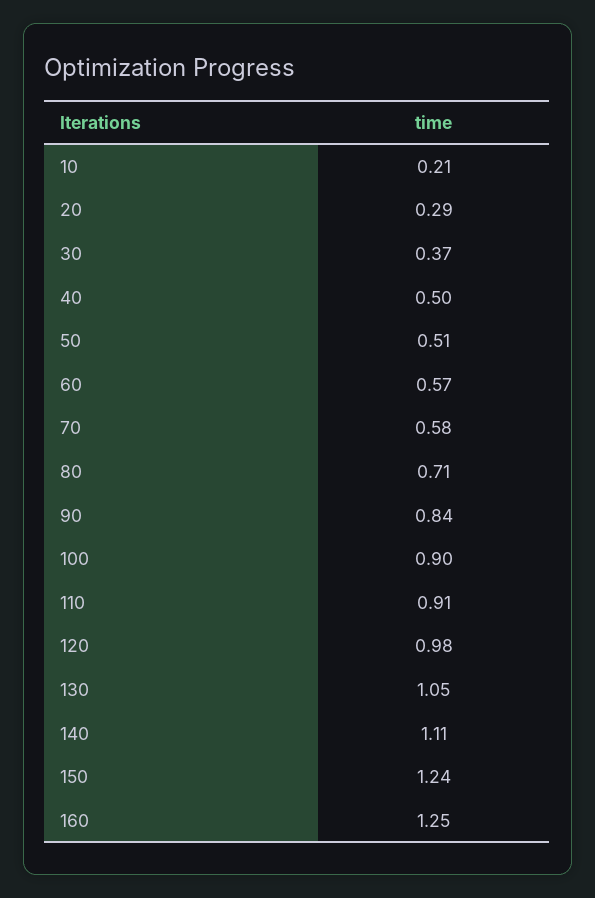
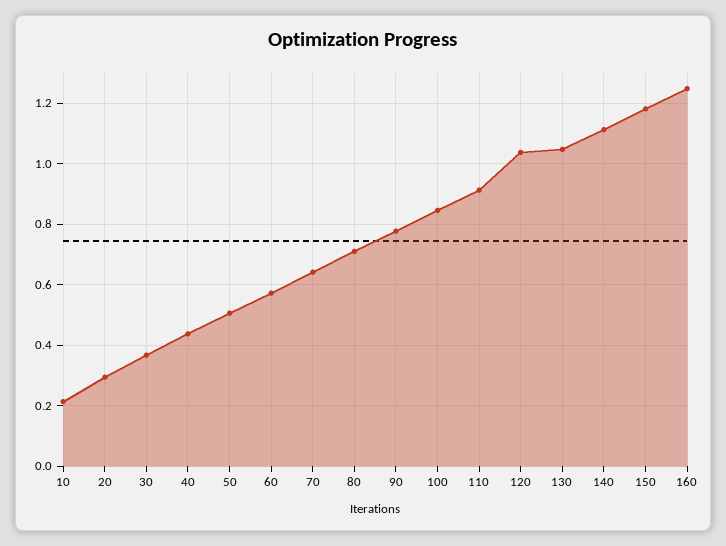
40: 0.5 -> 0.44
70: 0.58 -> 0.64
90: 0.84 -> 0.78
100: 0.9 -> 0.84
120: 0.98 -> 1.04
150: 1.24 -> 1.18

